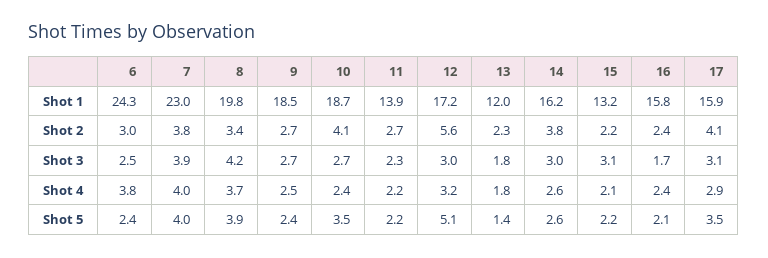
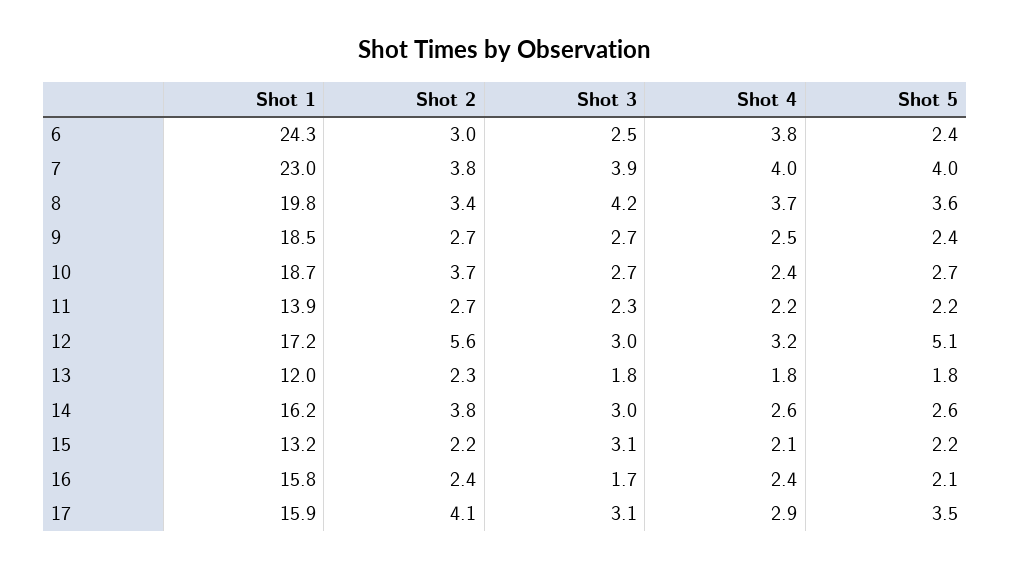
10, Shot 2: 4.1 -> 3.7
8, Shot 5: 3.9 -> 3.6
10, Shot 5: 3.5 -> 2.7
13, Shot 5: 1.4 -> 1.8

